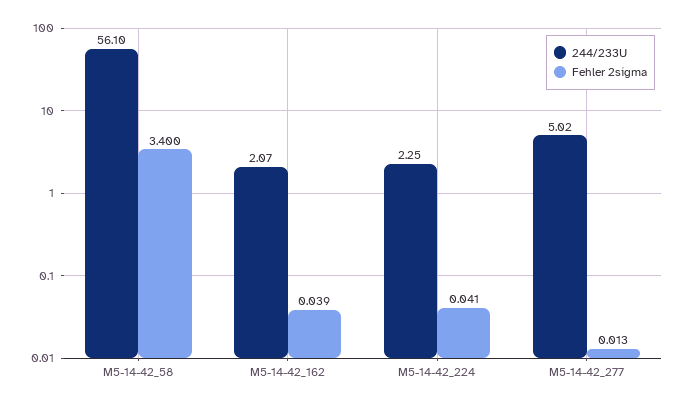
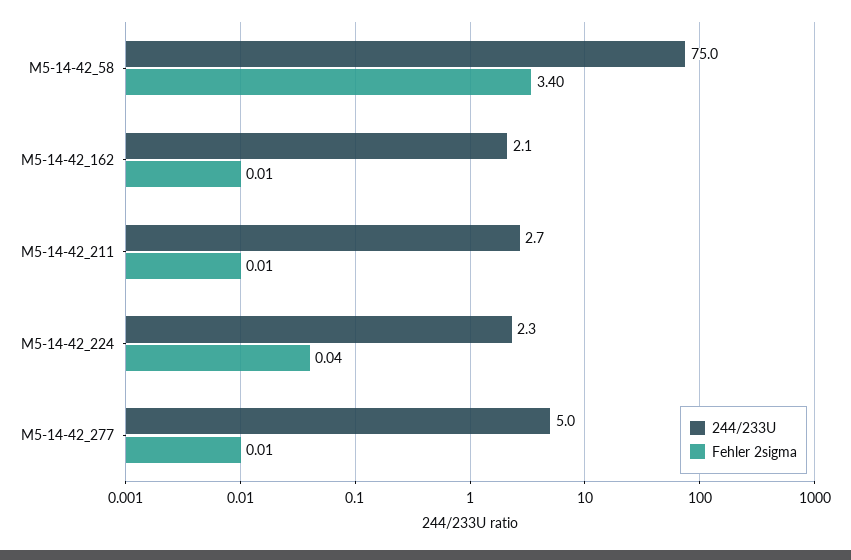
244/233U, M5-14-42_58: 56.1 -> 75
Fehler 2sigma, M5-14-42_162: 0.039 -> 0.01
244/233U, M5-14-42_211: none -> 2.7
Fehler 2sigma, M5-14-42_211: none -> 0.01

